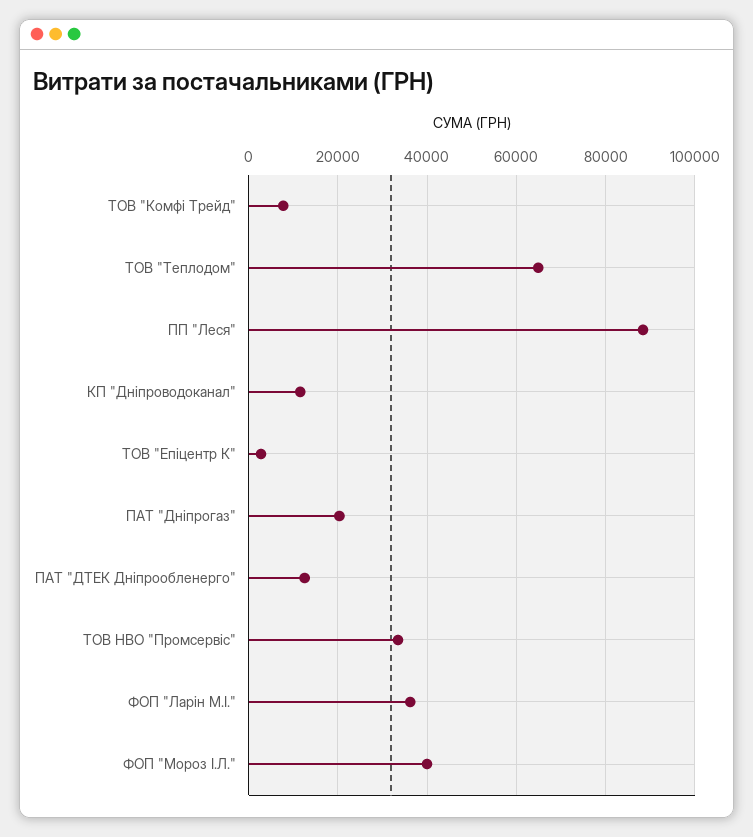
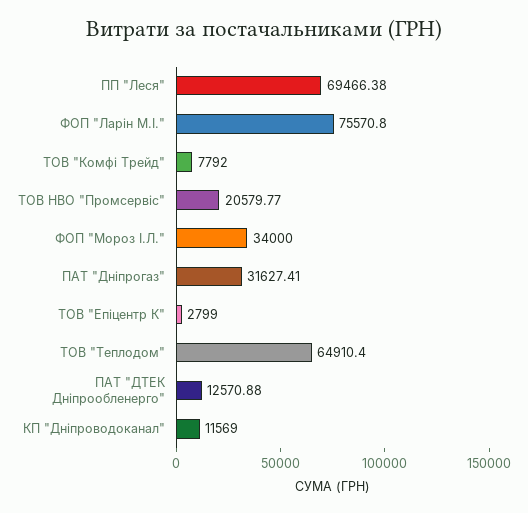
ПП "Леся": 88000 -> 69466.38
ПАТ "Дніпрогаз": 20000 -> 31627.41
ТОВ НВО "Промсервіс": 34000 -> 20579.77
ФОП "Ларін М.І.": 36000 -> 75570.8
ФОП "Мороз І.Л.": 40000 -> 34000

